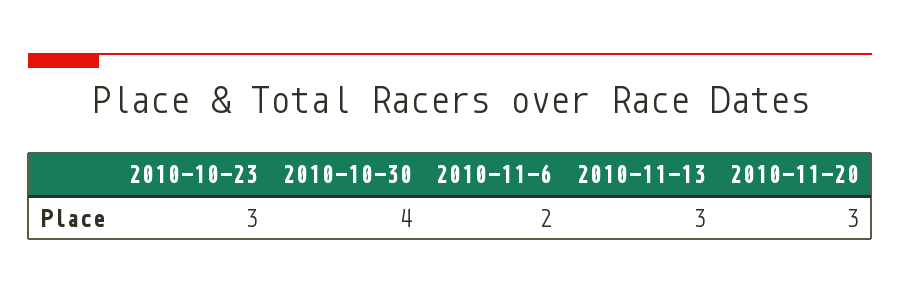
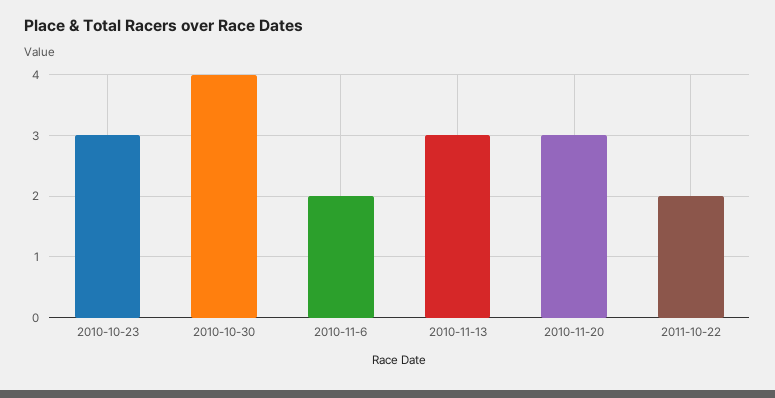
2011-10-22: none -> 2

